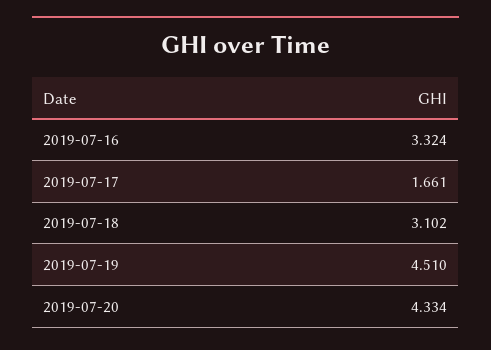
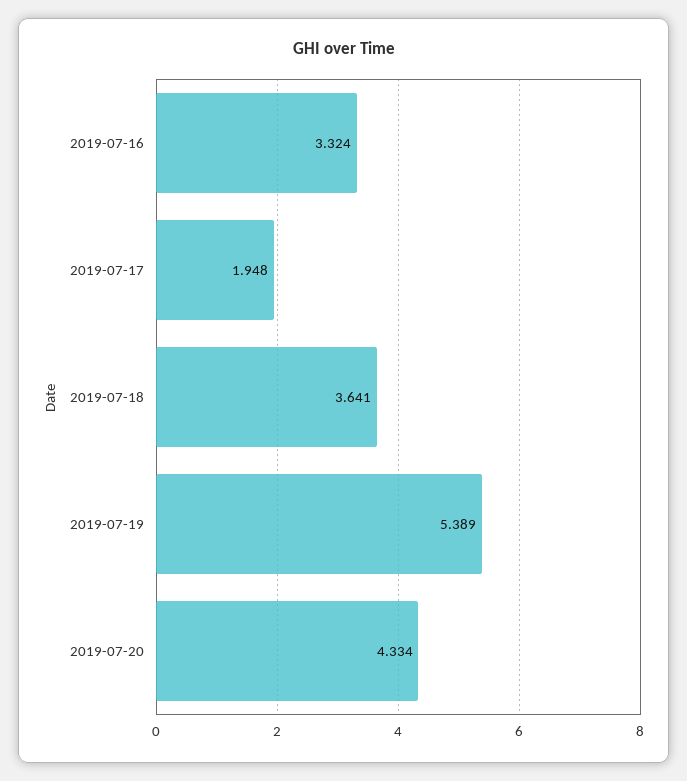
2019-07-17: 1.661 -> 1.948
2019-07-18: 3.102 -> 3.641
2019-07-19: 4.51 -> 5.389

